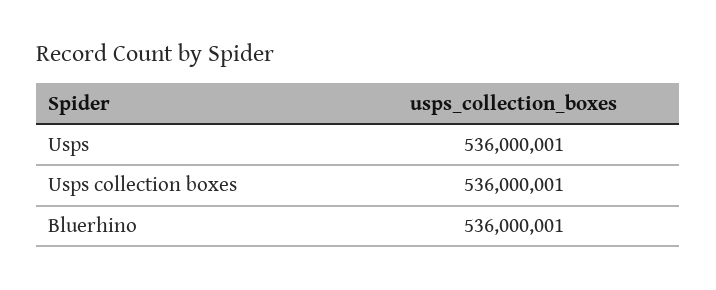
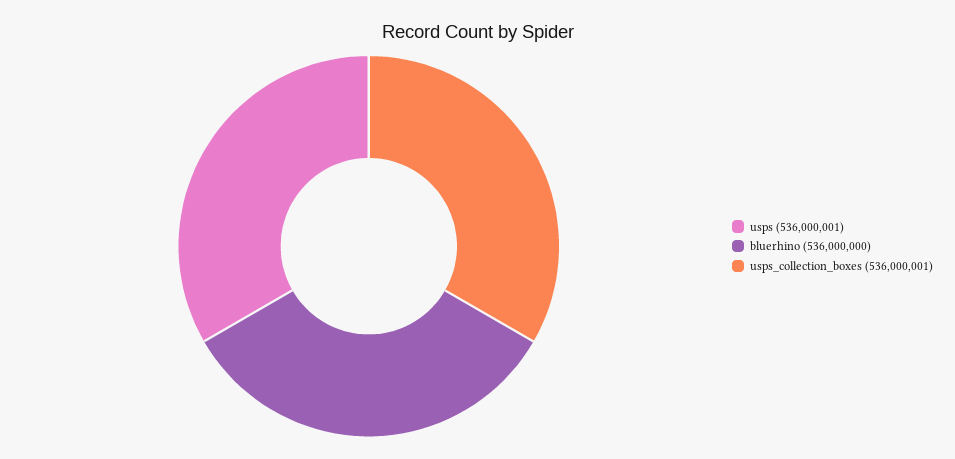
Bluerhino: 536000001 -> 536000000

